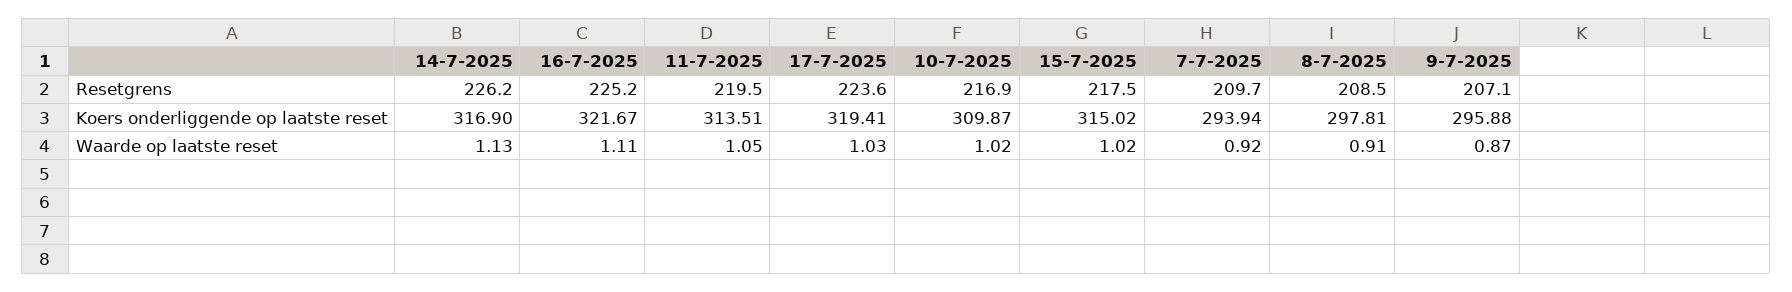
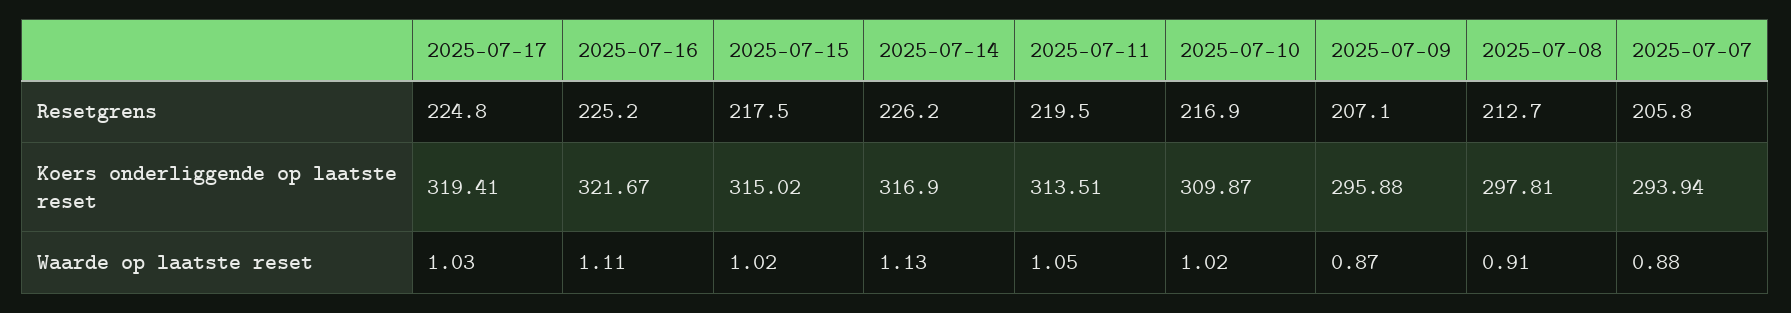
17-7-2025, Resetgrens: 223.6 -> 224.8
7-7-2025, Resetgrens: 209.7 -> 205.8
8-7-2025, Resetgrens: 208.5 -> 212.7
7-7-2025, Waarde op laatste reset: 0.92 -> 0.88

